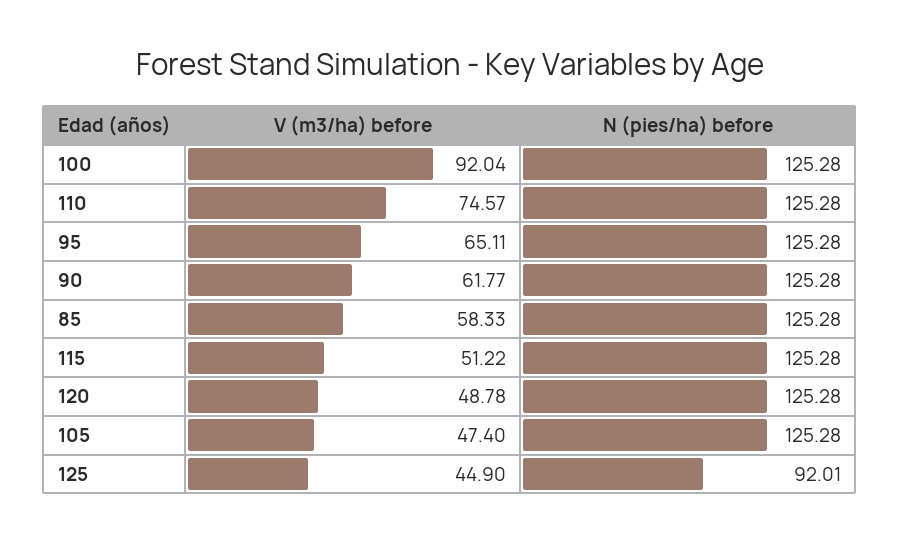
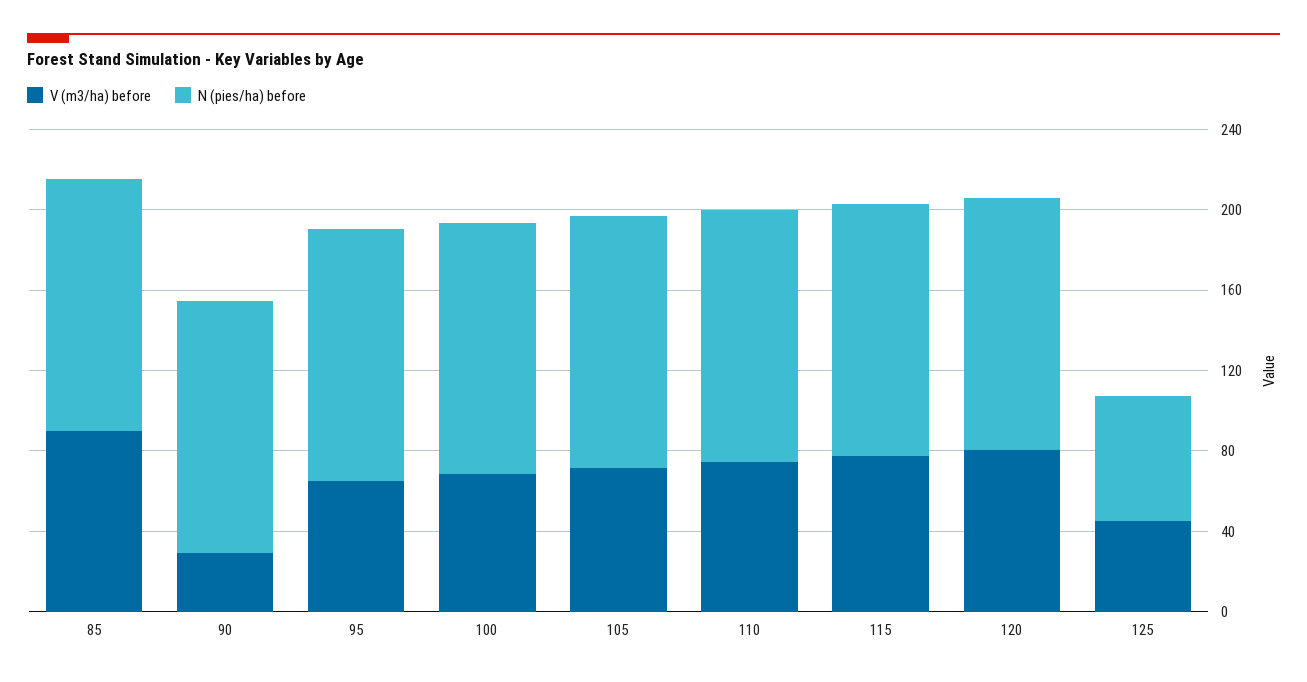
V (m3/ha) before, 100: 92.04 -> 70
V (m3/ha) before, 90: 61.77 -> 30
V (m3/ha) before, 85: 58.33 -> 90
V (m3/ha) before, 115: 51.22 -> 80
V (m3/ha) before, 120: 48.78 -> 80
V (m3/ha) before, 105: 47.4 -> 70
N (pies/ha) before, 125: 92.01 -> 60

